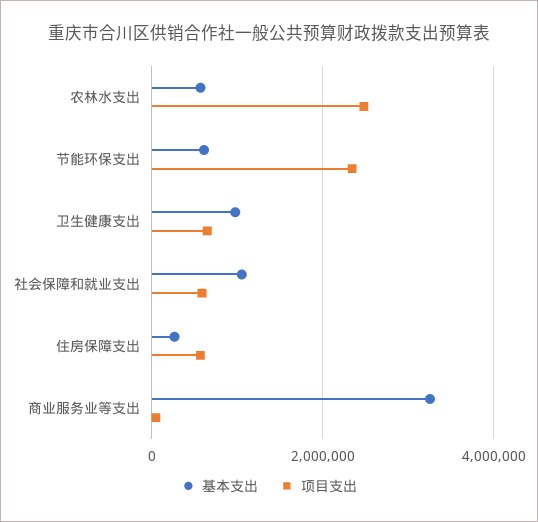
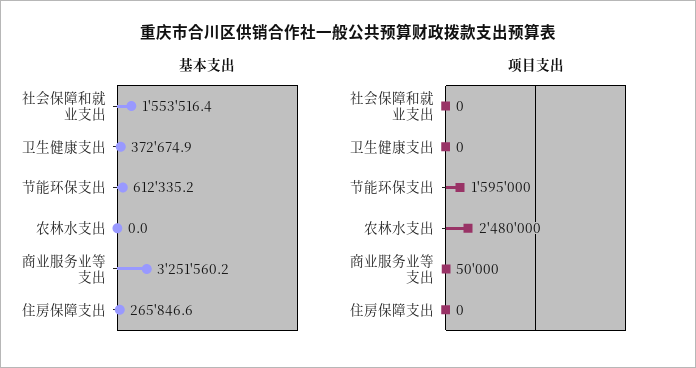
基本支出, 农林水支出: 600000 -> 0
项目支出, 节能环保支出: 2400000 -> 1595000
基本支出, 卫生健康支出: 1000000 -> 372674.9
项目支出, 卫生健康支出: 600000 -> 0
基本支出, 社会保障和就业支出: 1000000 -> 1553516.4
项目支出, 社会保障和就业支出: 600000 -> 0
项目支出, 住房保障支出: 600000 -> 0

